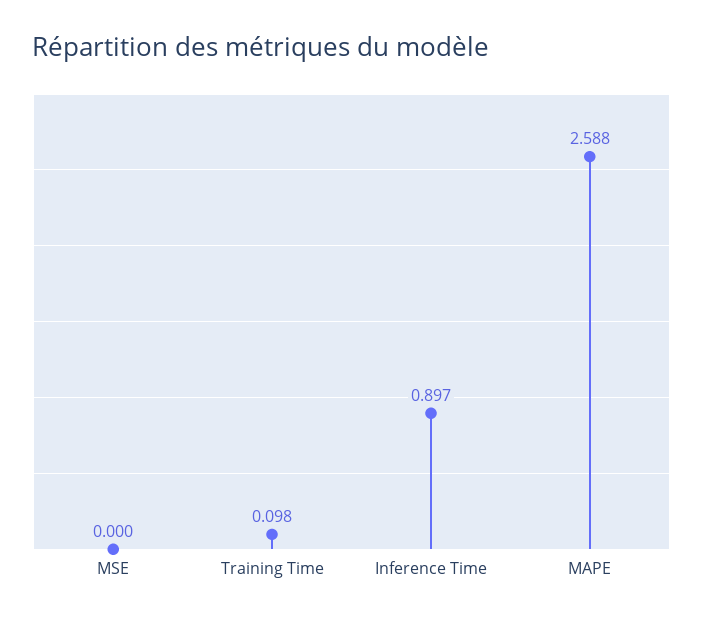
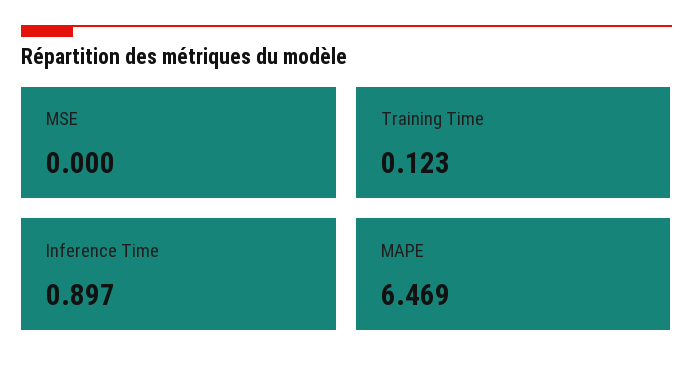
Training Time: 0.098 -> 0.123
MAPE: 2.588 -> 6.469

